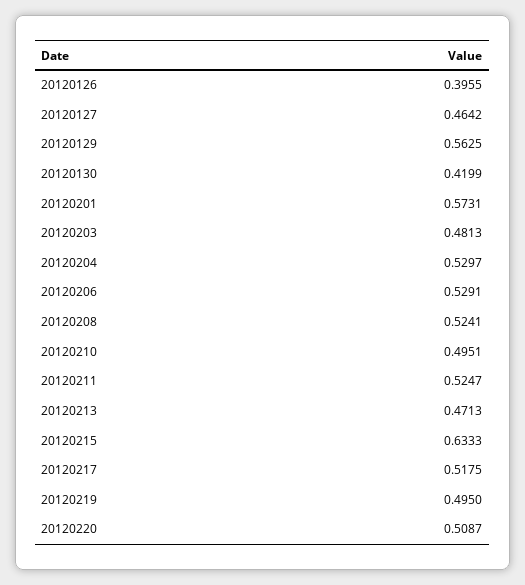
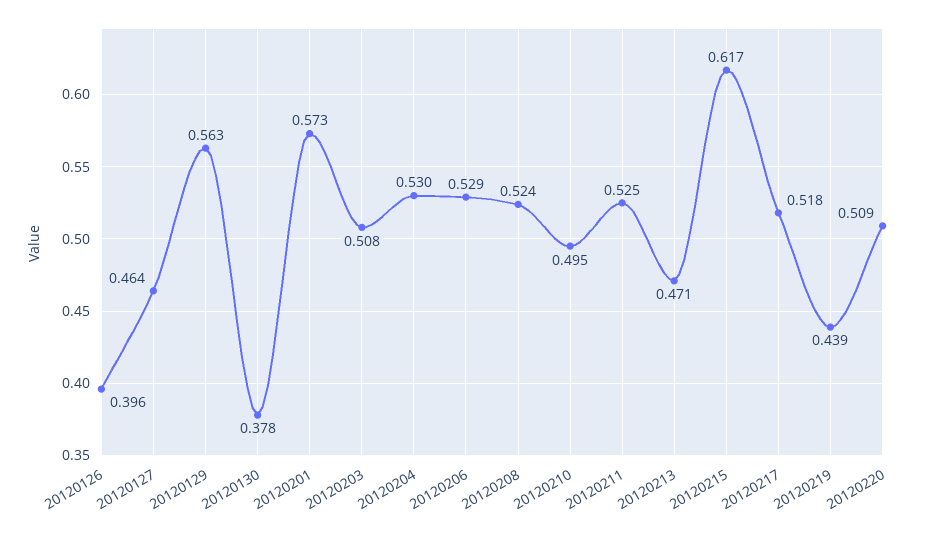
20120130: 0.4199 -> 0.378
20120203: 0.4813 -> 0.508
20120215: 0.6333 -> 0.617
20120219: 0.495 -> 0.439

